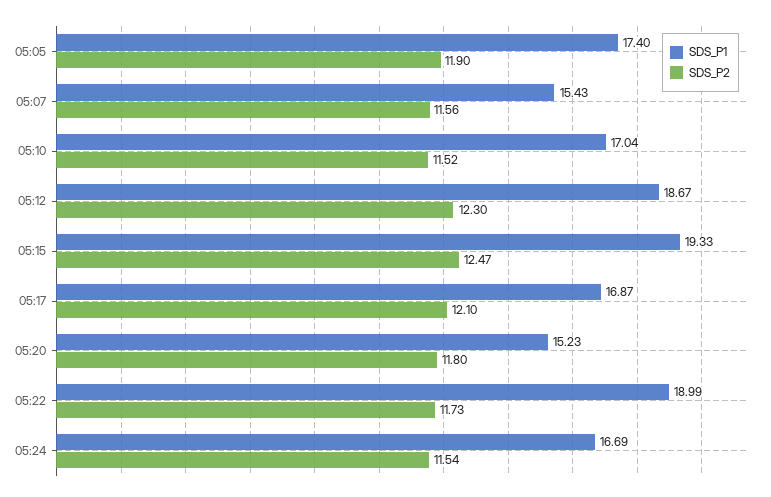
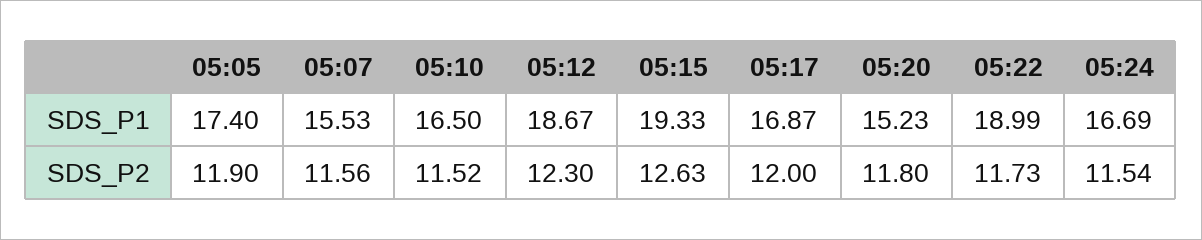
SDS_P1, 05:07: 15.43 -> 15.53
SDS_P1, 05:10: 17.04 -> 16.5
SDS_P2, 05:15: 12.47 -> 12.63
SDS_P2, 05:17: 12.1 -> 12

